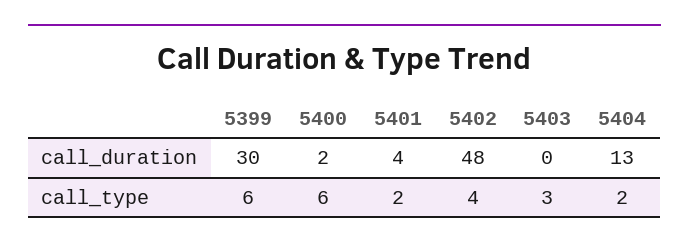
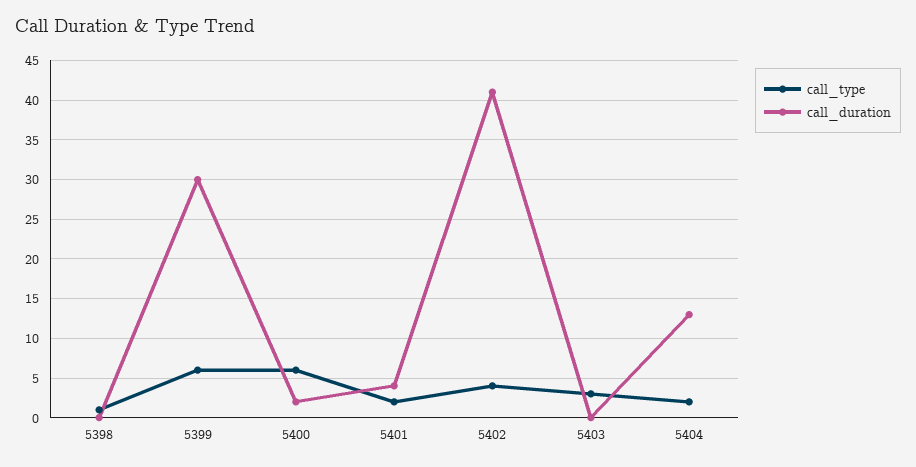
call_duration, 5402: 48 -> 41
call_type, 5398: none -> 1
call_duration, 5398: none -> 0

